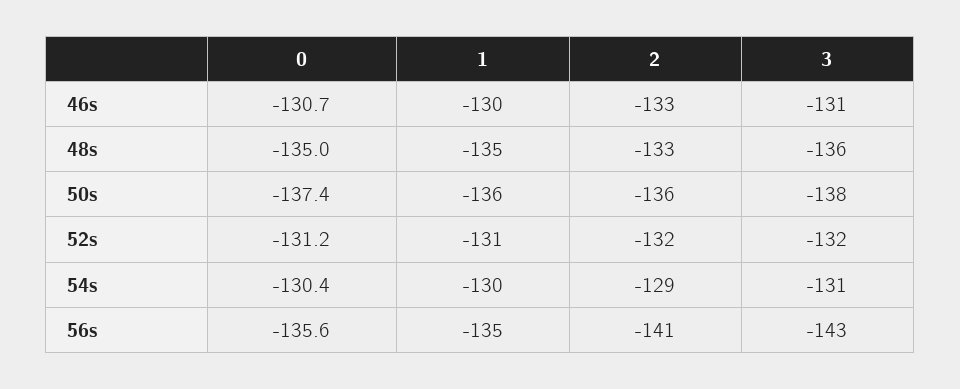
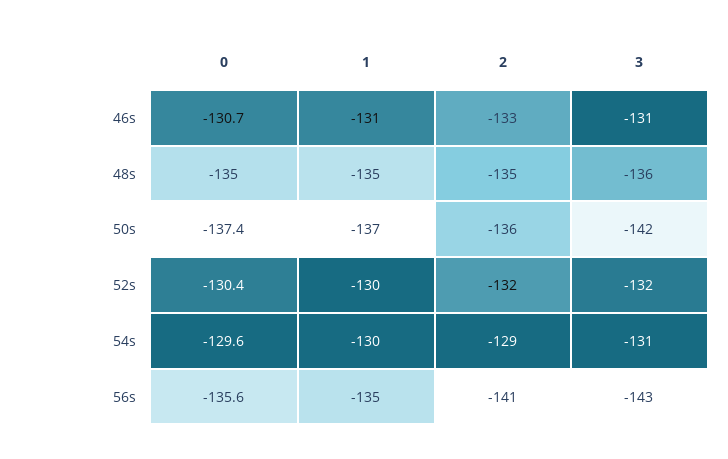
1, 46s: -130 -> -131
2, 48s: -133 -> -135
1, 50s: -136 -> -137
3, 50s: -138 -> -142
0, 52s: -131.2 -> -130.4
1, 52s: -131 -> -130
0, 54s: -130.4 -> -129.6

